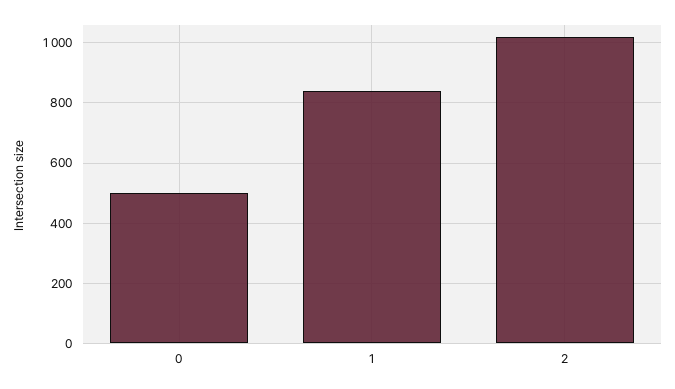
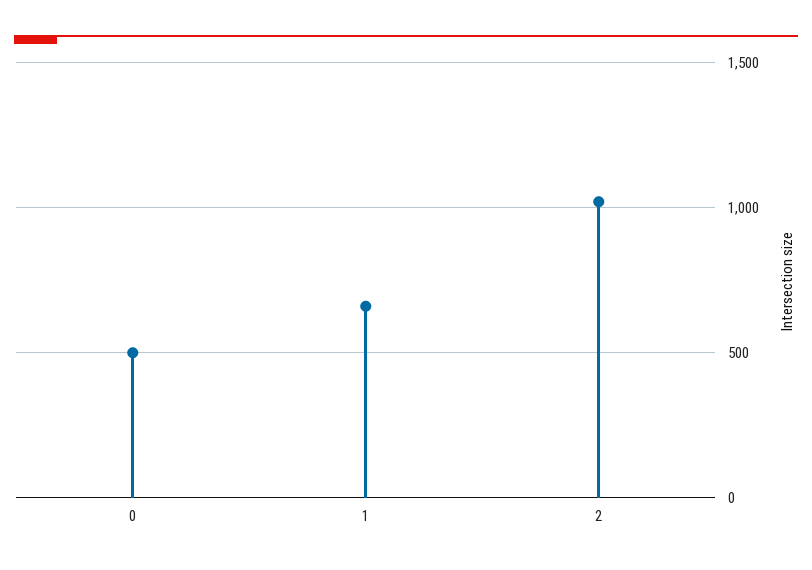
1: 840 -> 650

